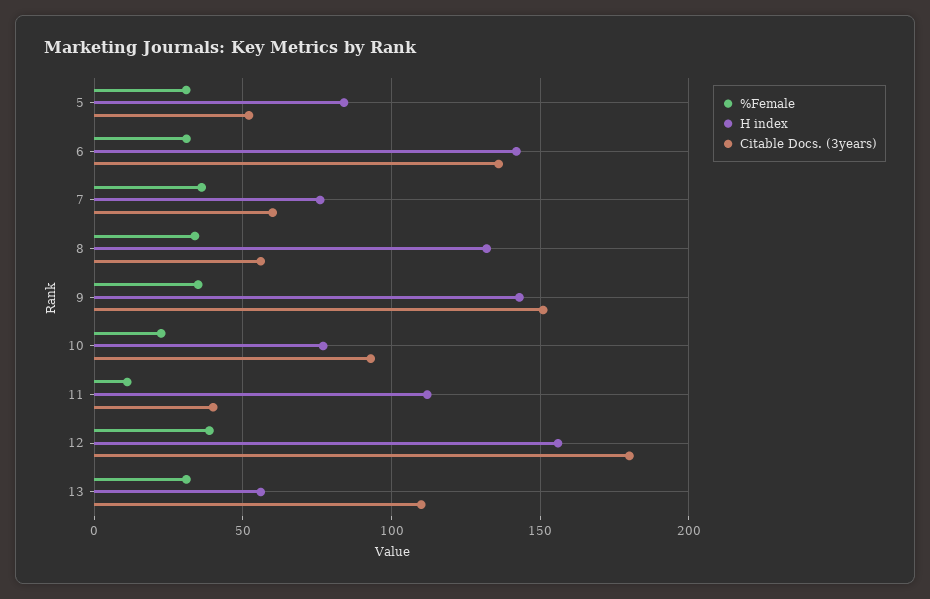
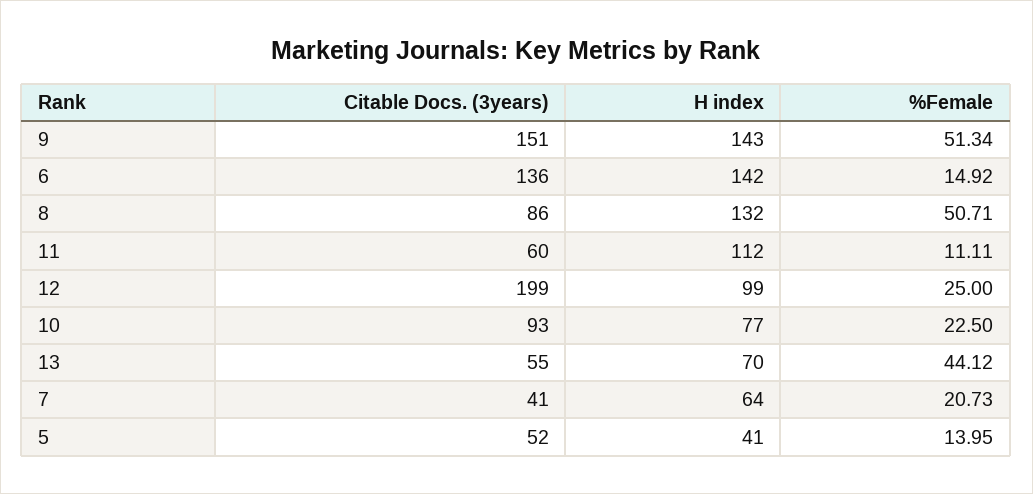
%Female, 5: 30 -> 13.95
H index, 5: 85 -> 41
%Female, 6: 30 -> 14.92
%Female, 7: 35 -> 20.73
H index, 7: 75 -> 64
Citable Docs. (3years), 7: 60 -> 41
%Female, 8: 35 -> 50.71
Citable Docs. (3years), 8: 55 -> 86
%Female, 9: 35 -> 51.34
Citable Docs. (3years), 11: 40 -> 60
%Female, 12: 40 -> 25
H index, 12: 155 -> 99
Citable Docs. (3years), 12: 180 -> 199
%Female, 13: 30 -> 44.12
H index, 13: 55 -> 70
Citable Docs. (3years), 13: 110 -> 55

